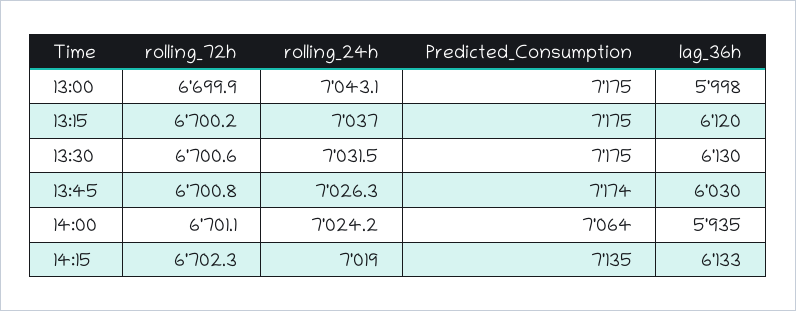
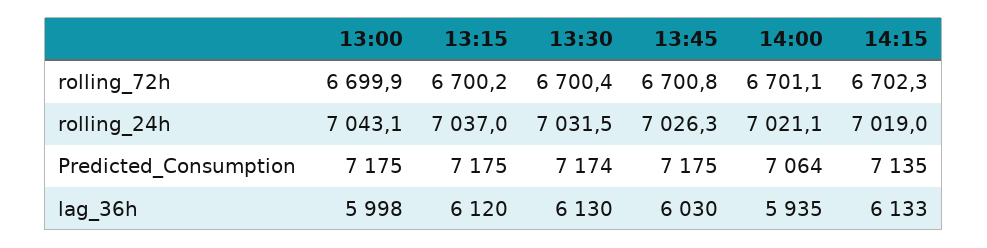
rolling_72h, 13:30: 6700.6 -> 6700.4
Predicted_Consumption, 13:30: 7175 -> 7174
Predicted_Consumption, 13:45: 7174 -> 7175
rolling_24h, 14:00: 7024.2 -> 7021.1

